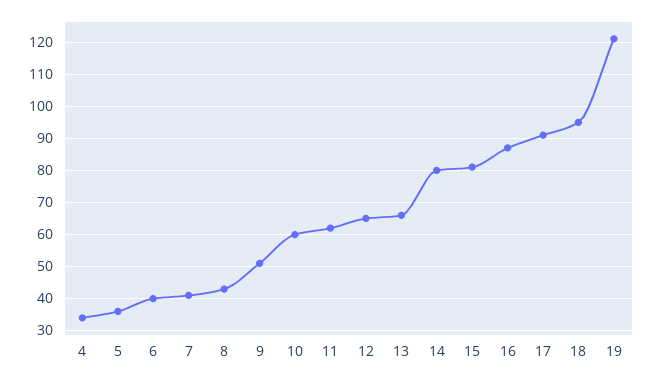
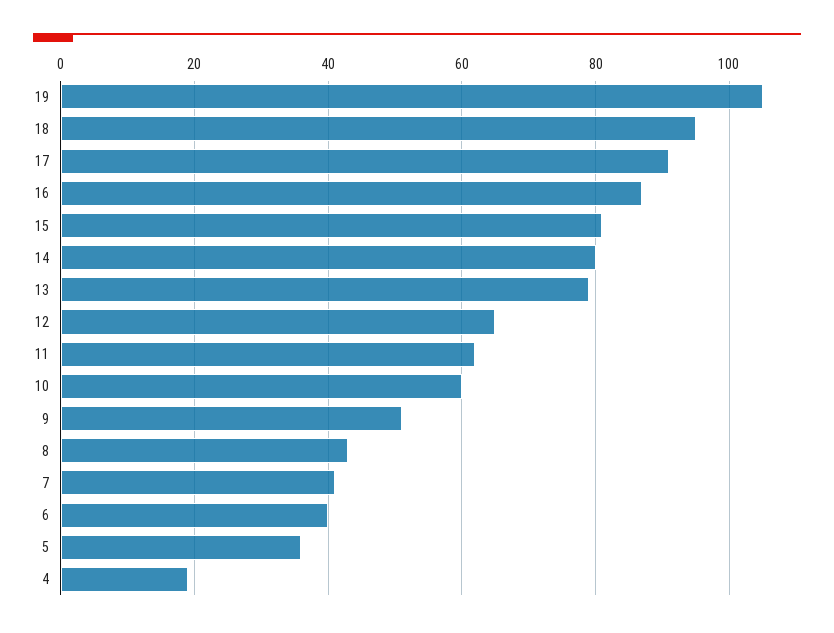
4: 35 -> 20
13: 65 -> 80
19: 120 -> 105

